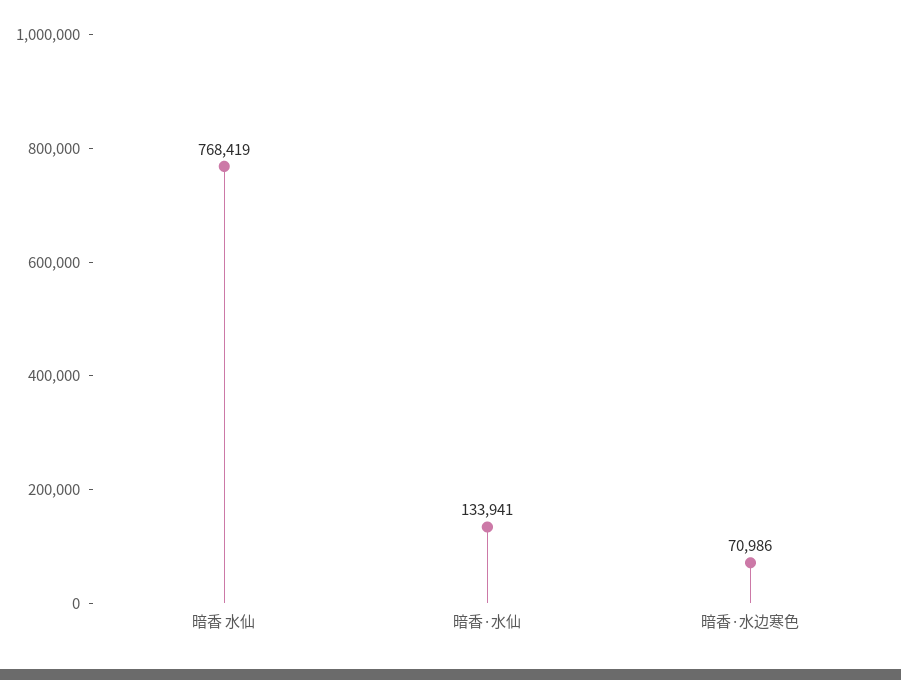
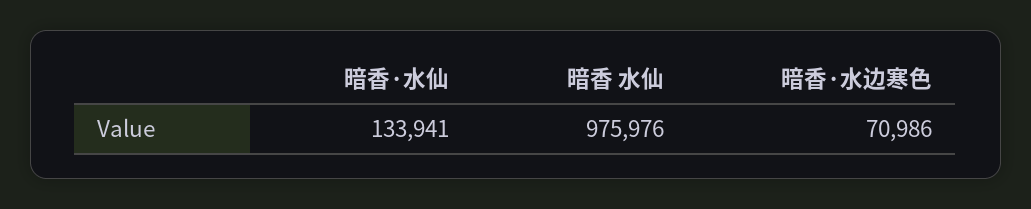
暗香 水仙: 768419 -> 975976

